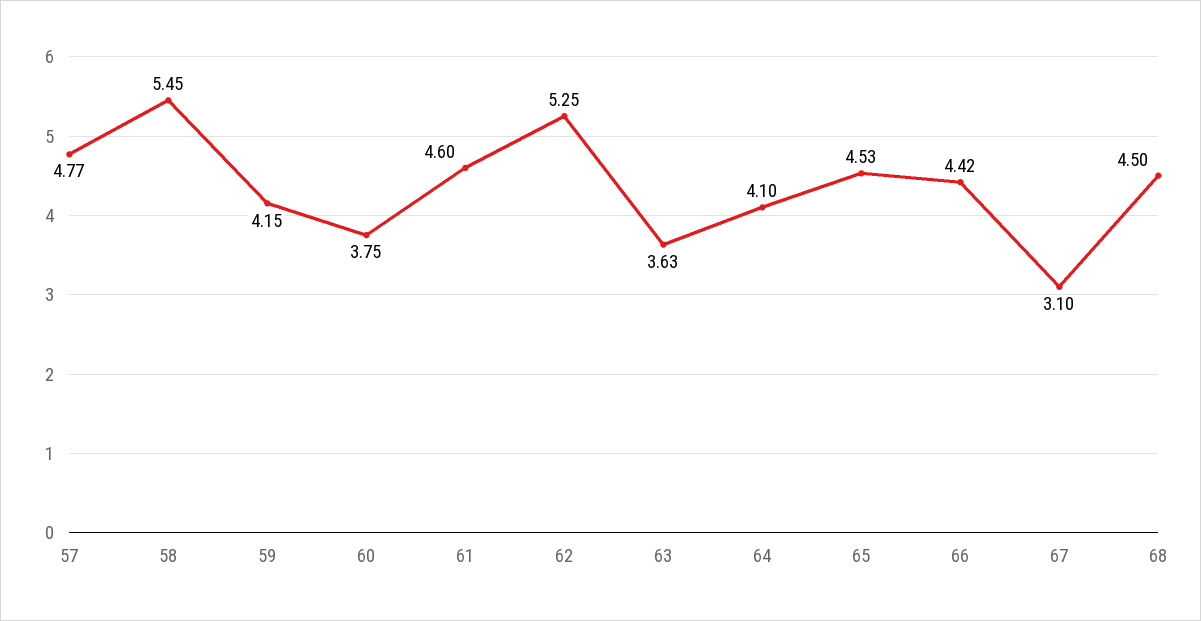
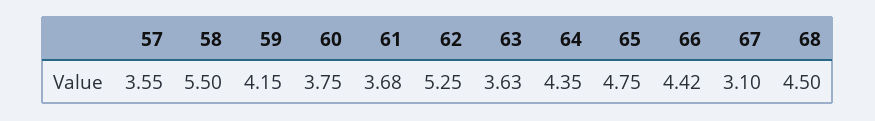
57: 4.77 -> 3.55
58: 5.45 -> 5.5
61: 4.6 -> 3.68
64: 4.1 -> 4.35
65: 4.53 -> 4.75

